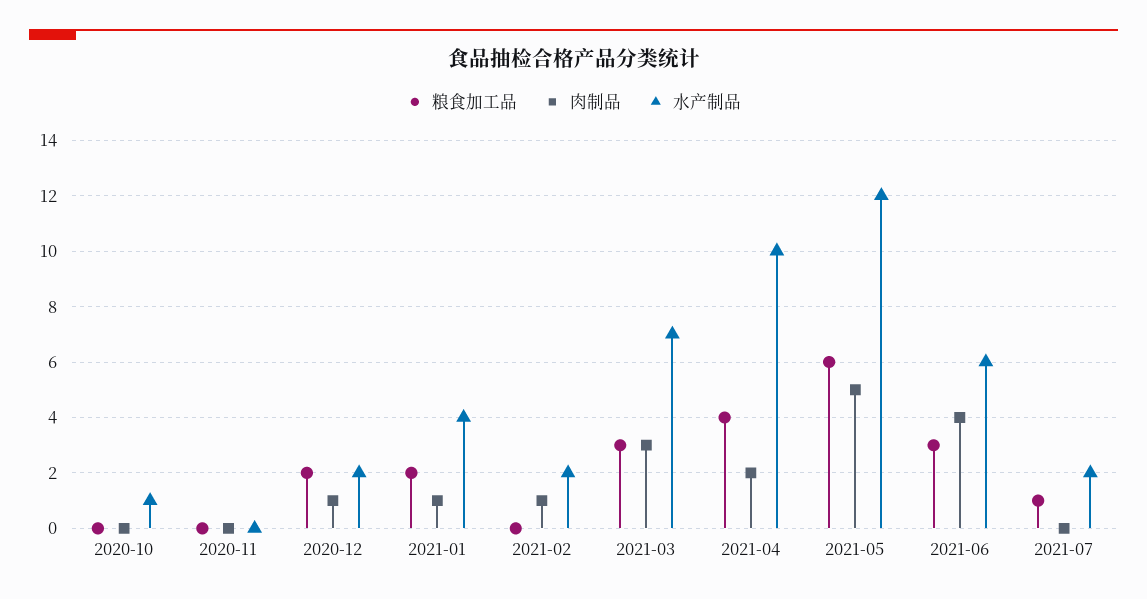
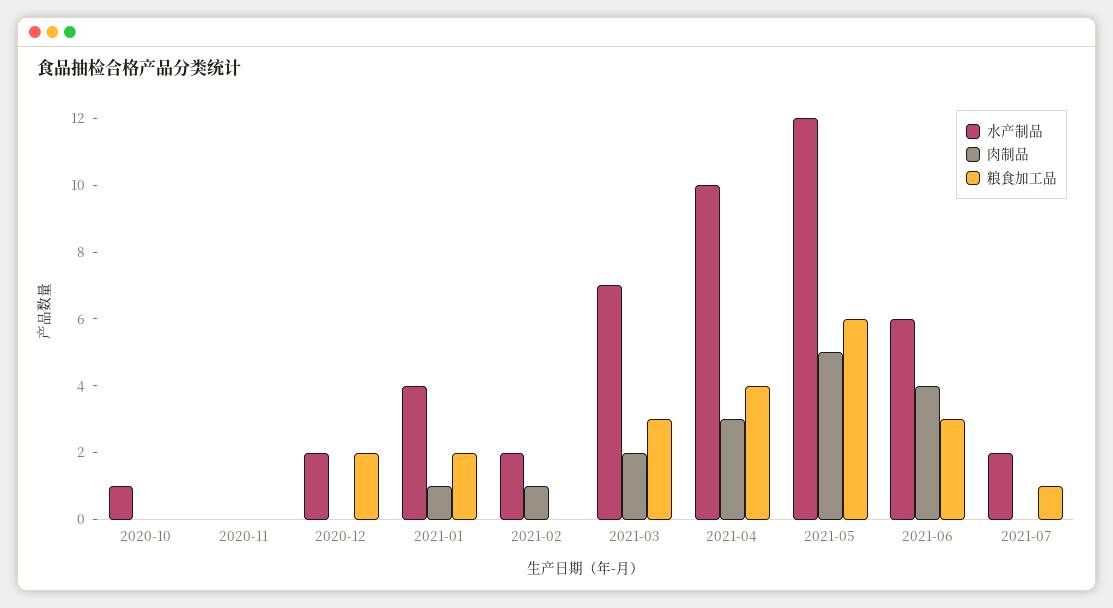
肉制品, 2020-12: 1 -> 0
肉制品, 2021-03: 3 -> 2
肉制品, 2021-04: 2 -> 3

